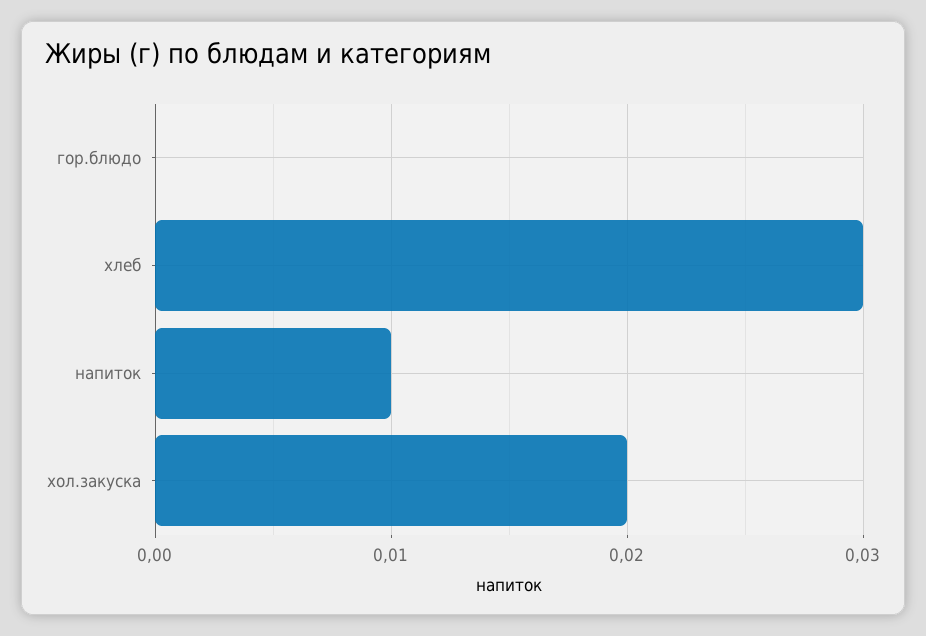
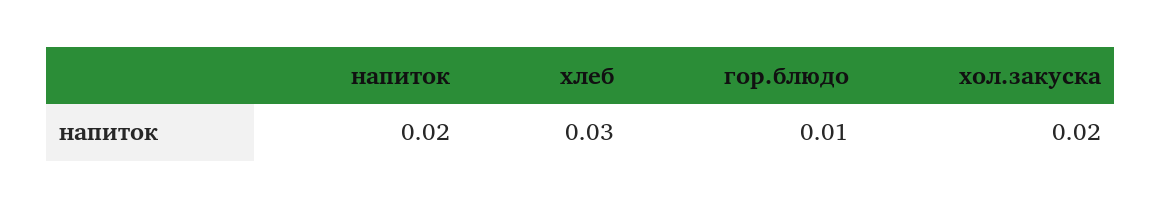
гор.блюдо: 0 -> 0.01
напиток: 0.01 -> 0.02

